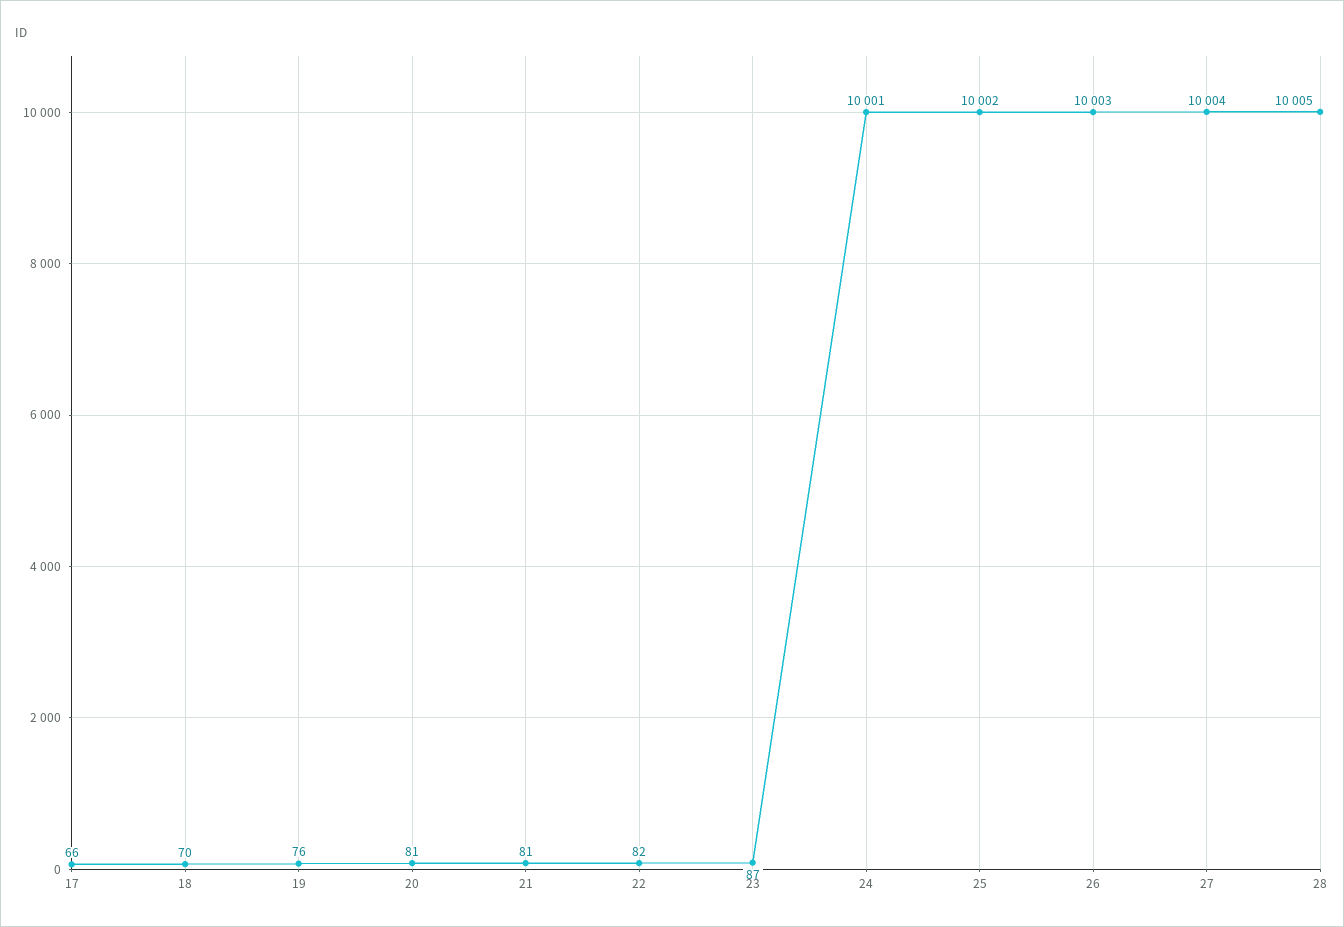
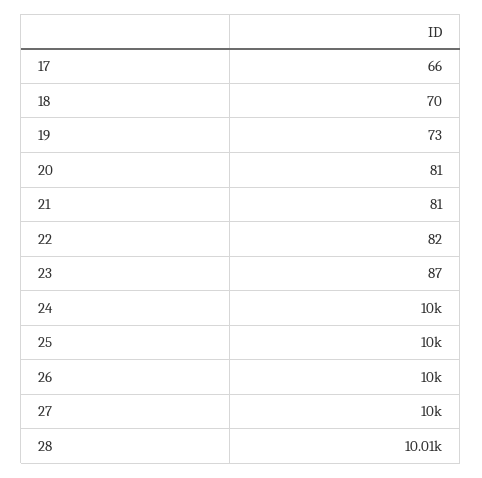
19: 76 -> 73

